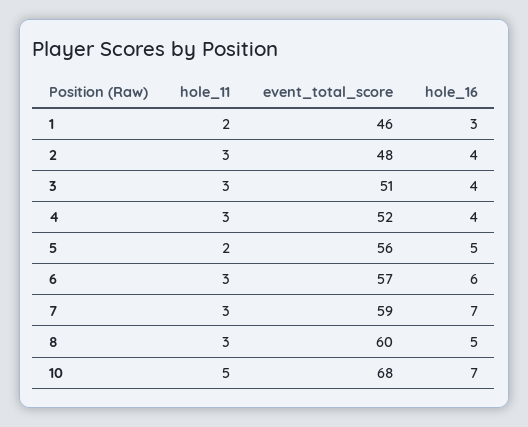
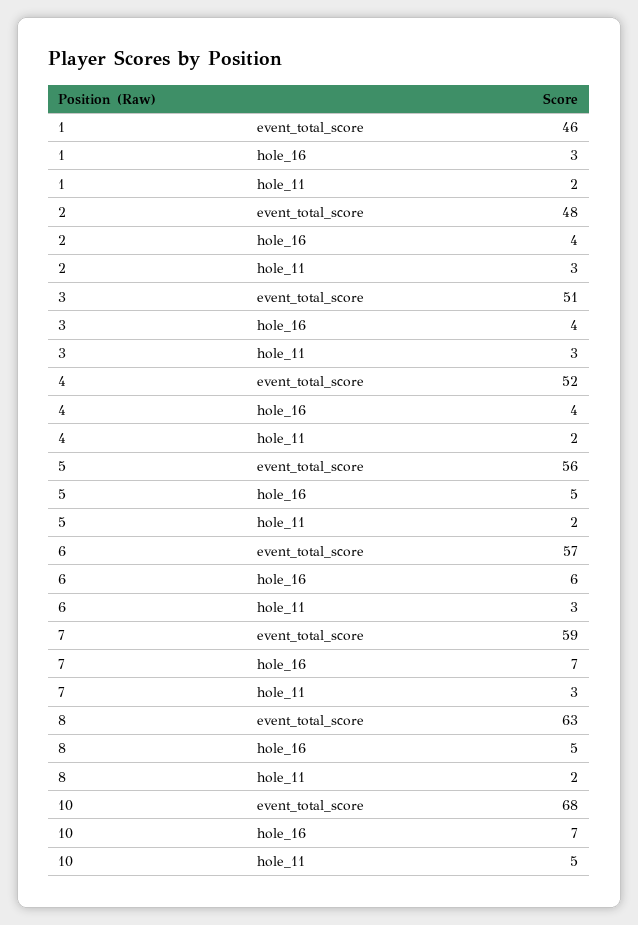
hole_11, 4: 3 -> 2
hole_11, 8: 3 -> 2
event_total_score, 8: 60 -> 63

